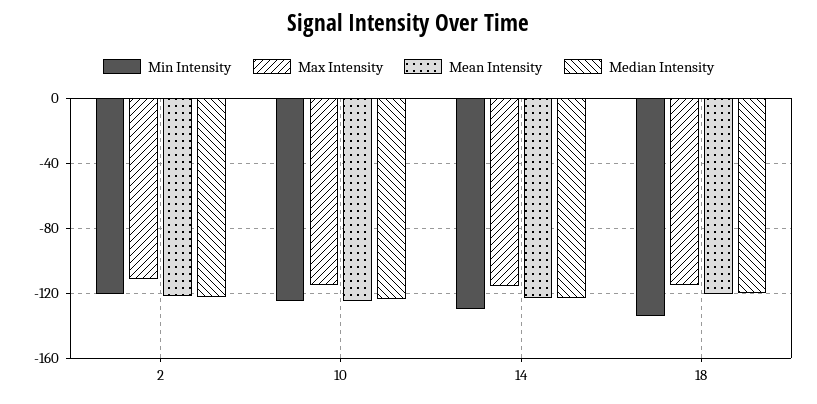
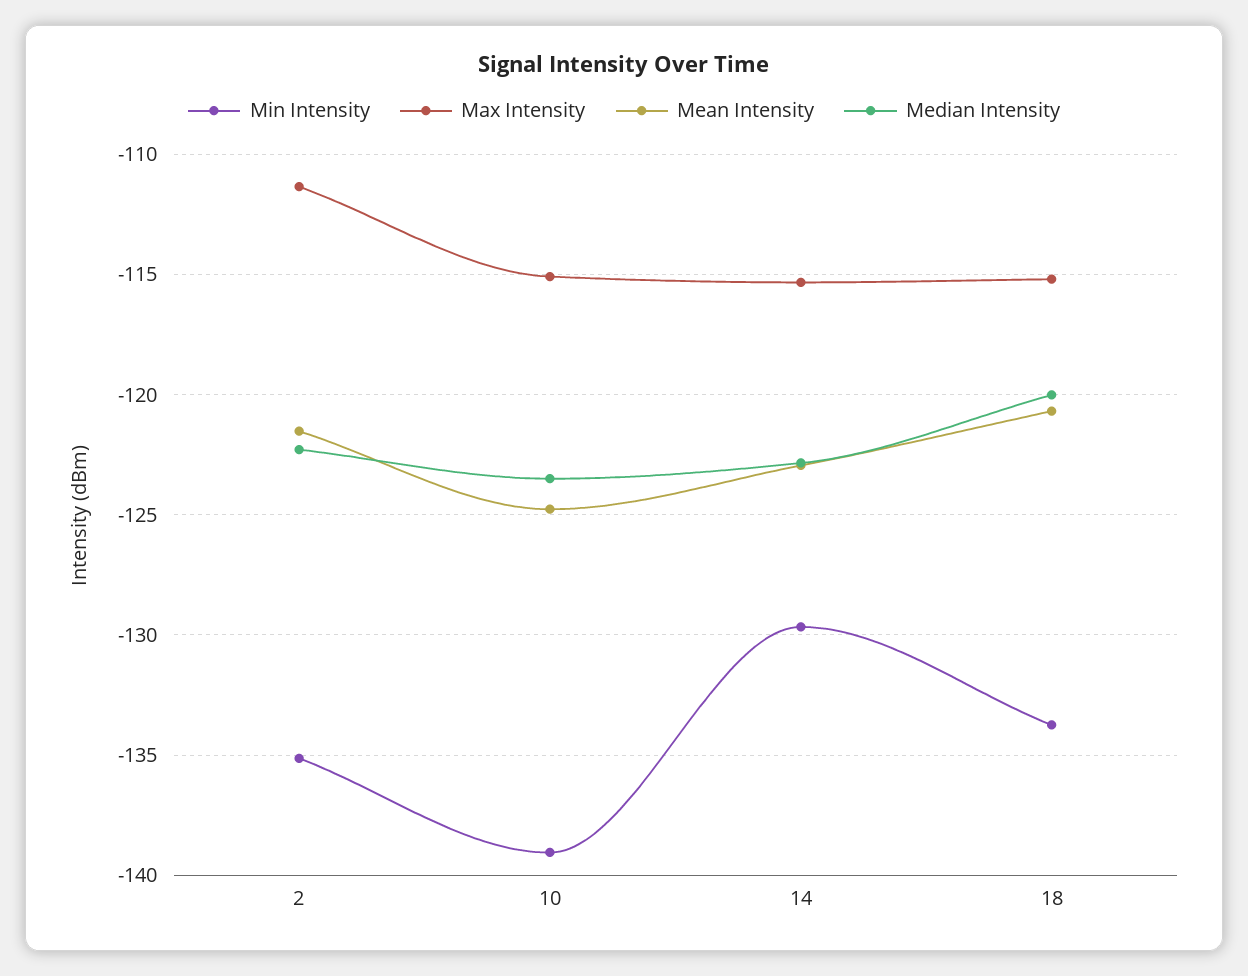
Min Intensity, 2: -120 -> -135
Min Intensity, 10: -125 -> -139

